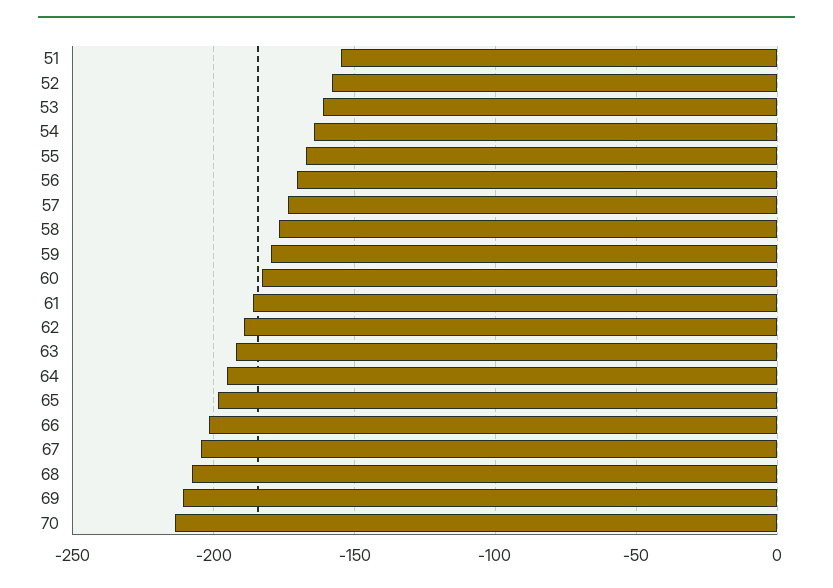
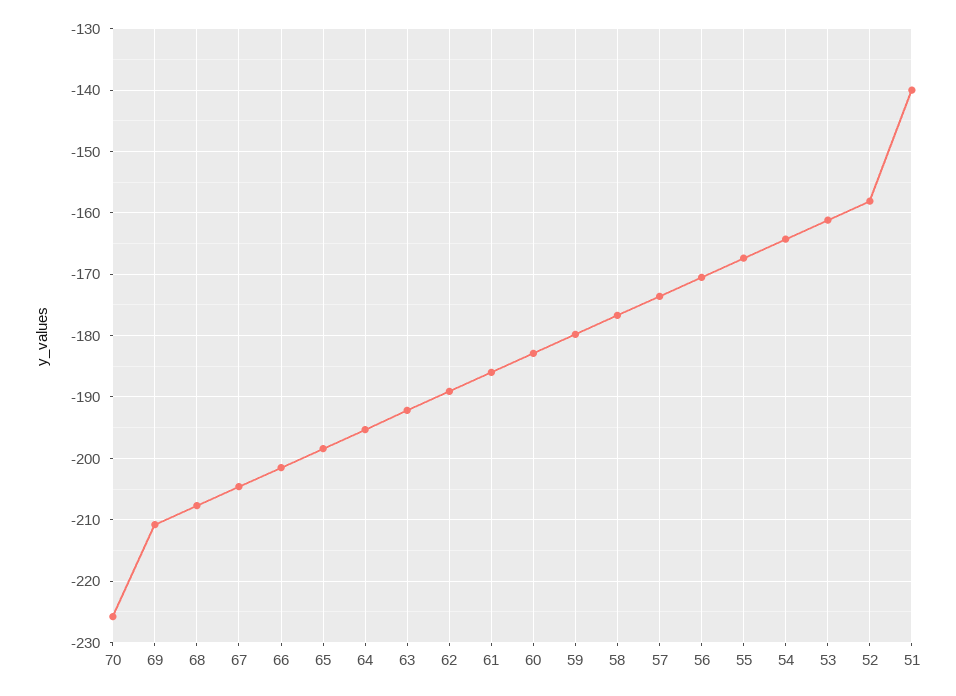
51: -155 -> -140
70: -215 -> -226

